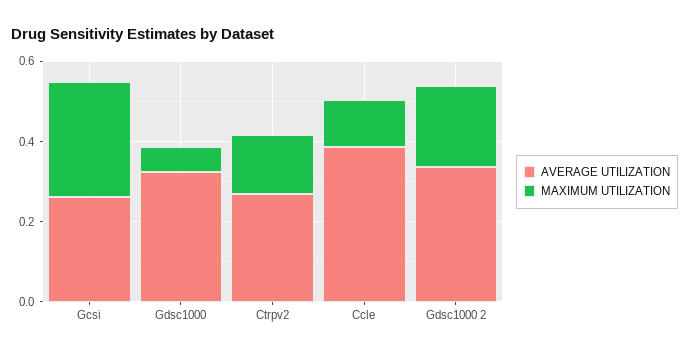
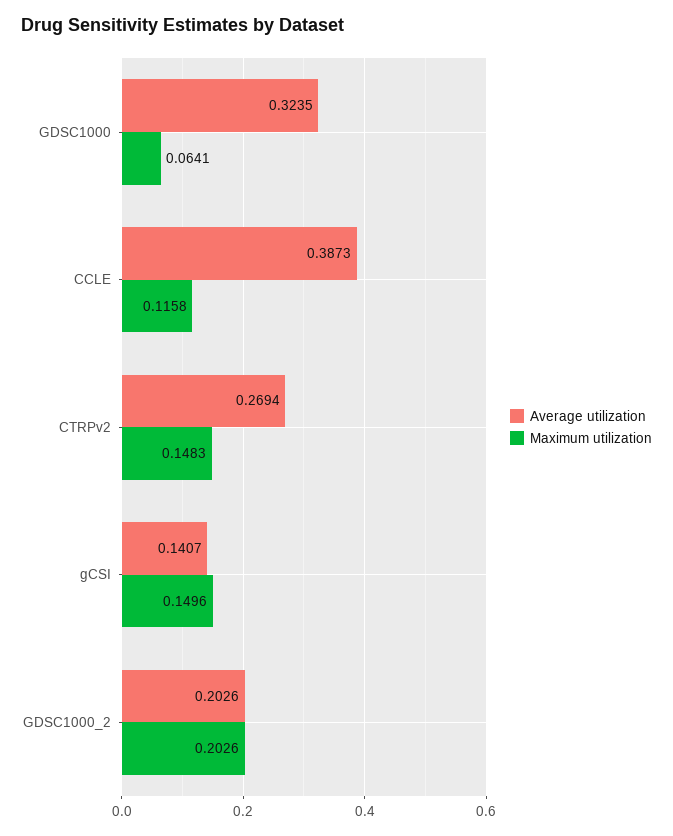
AVERAGE UTILIZATION, Gcsi: 0.25 -> 0.1407
MAXIMUM UTILIZATION, Gcsi: 0.3 -> 0.1496
AVERAGE UTILIZATION, Gdsc1000 2: 0.35 -> 0.2026

